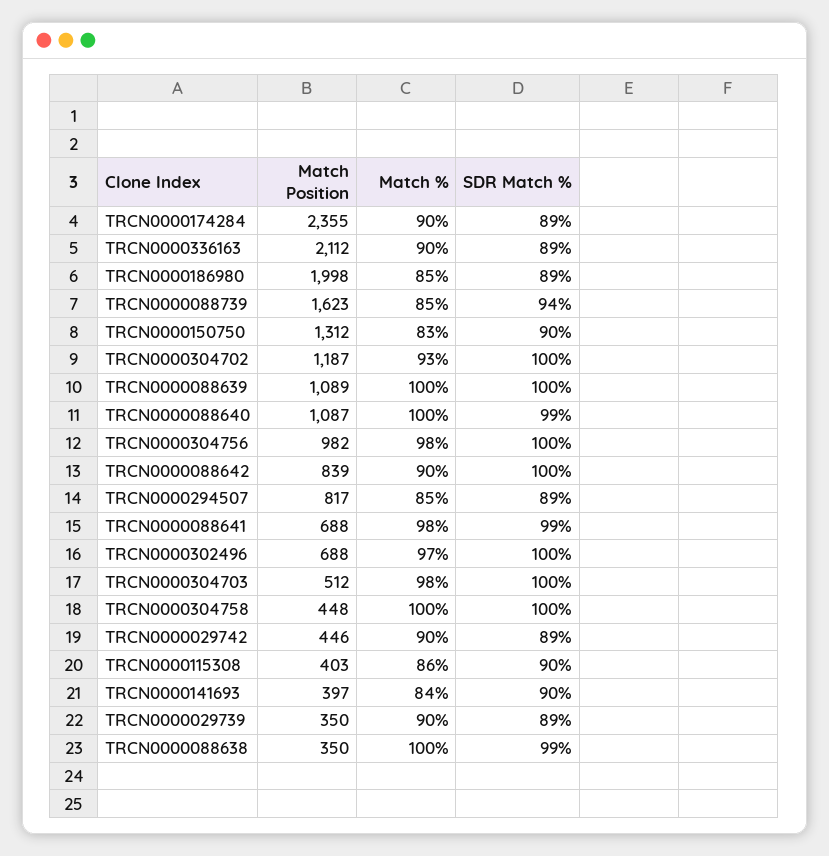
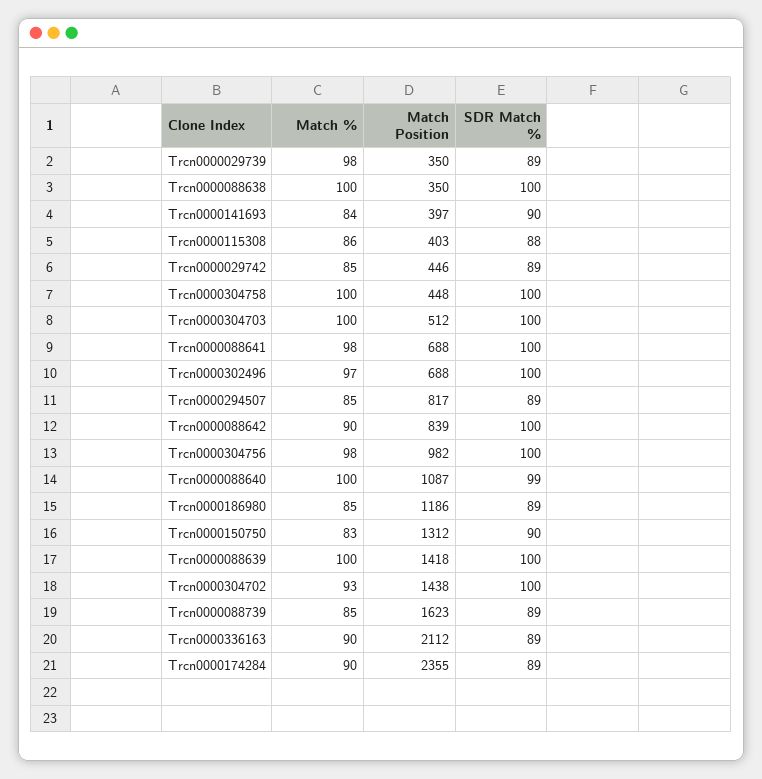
Match Position, TRCN0000186980: 1998 -> 1186
SDR Match %, TRCN0000088739: 94 -> 89
Match Position, TRCN0000304702: 1187 -> 1438
Match Position, TRCN0000088639: 1089 -> 1418
SDR Match %, TRCN0000088641: 99 -> 100
Match %, TRCN0000304703: 98 -> 100
Match %, TRCN0000029742: 90 -> 85
SDR Match %, TRCN0000115308: 90 -> 88
Match %, TRCN0000029739: 90 -> 98
SDR Match %, TRCN0000088638: 99 -> 100

